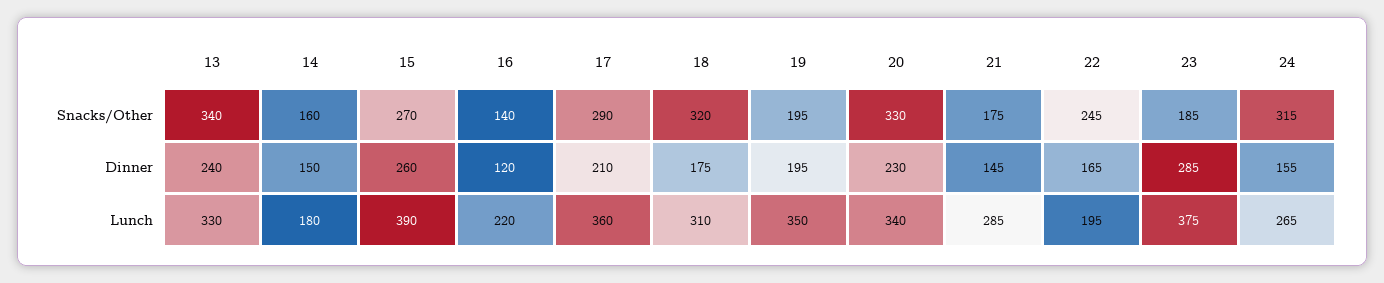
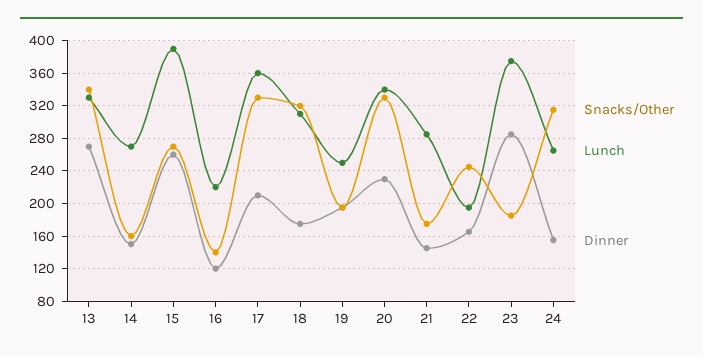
Snacks/Other, 17: 290 -> 330
Dinner, 13: 240 -> 270
Lunch, 14: 180 -> 270
Lunch, 19: 350 -> 250

